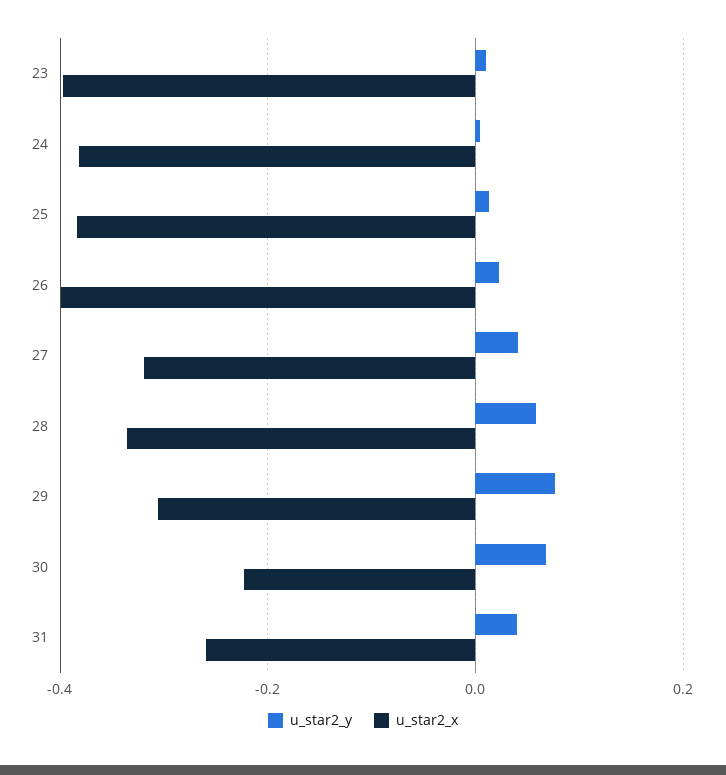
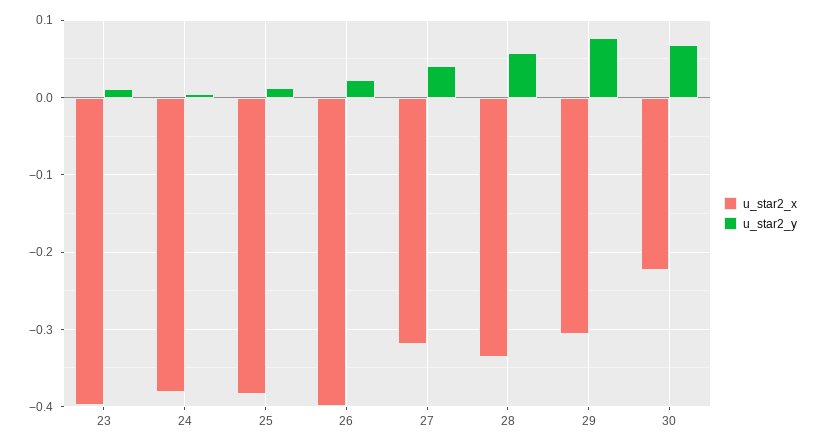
u_star2_y, 31: 0.04 -> none
u_star2_x, 31: -0.26 -> none

